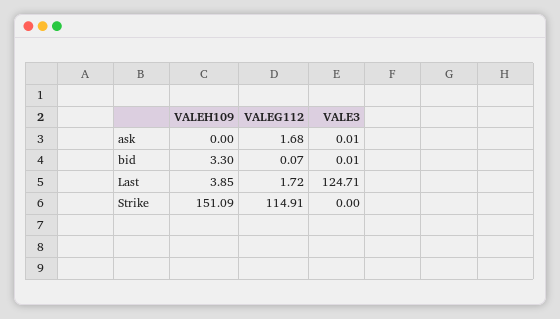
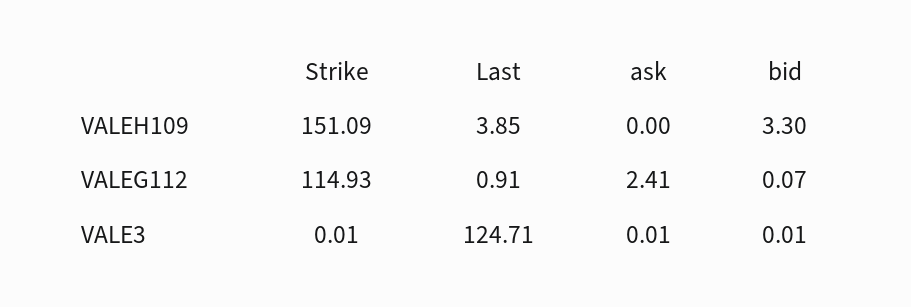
VALEG112, ask: 1.68 -> 2.41
VALEG112, Last: 1.72 -> 0.91
VALEG112, Strike: 114.91 -> 114.93
VALE3, Strike: 0 -> 0.01

